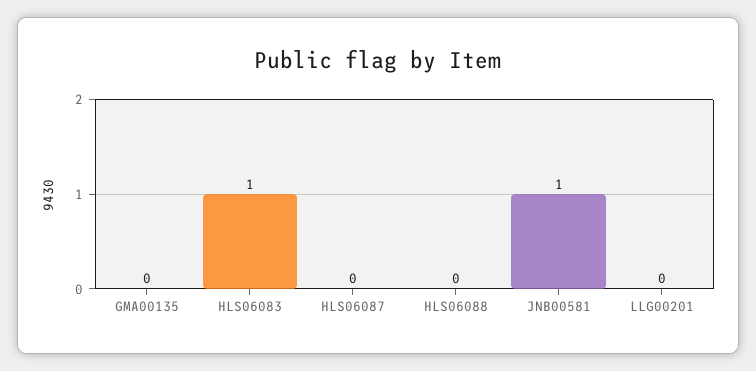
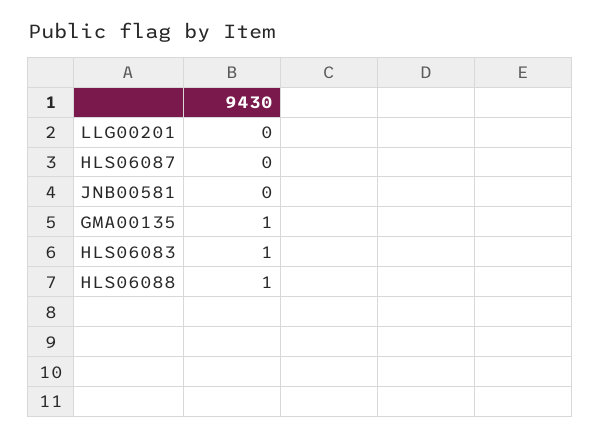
GMA00135: 0 -> 1
HLS06088: 0 -> 1
JNB00581: 1 -> 0

